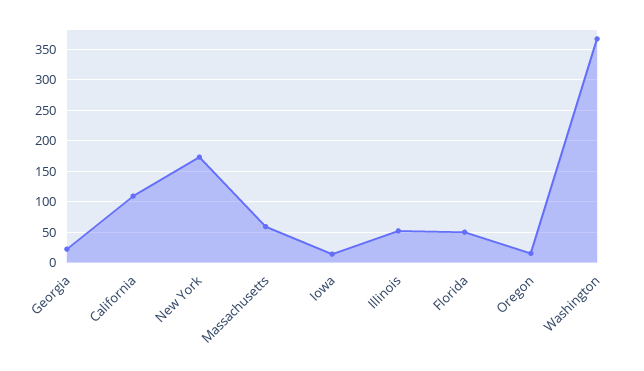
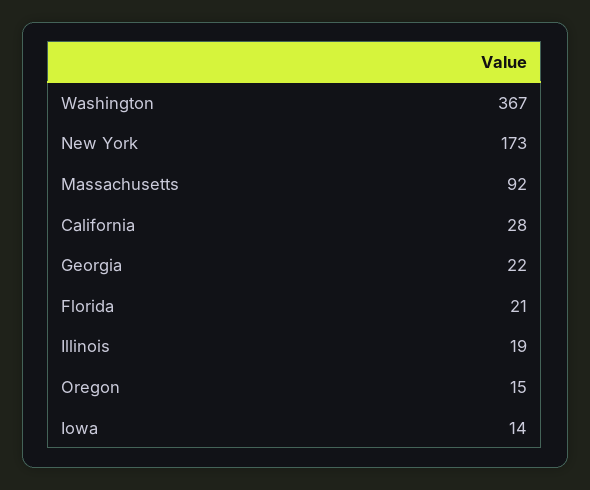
California: 110 -> 28
Massachusetts: 60 -> 92
Illinois: 50 -> 19
Florida: 50 -> 21

